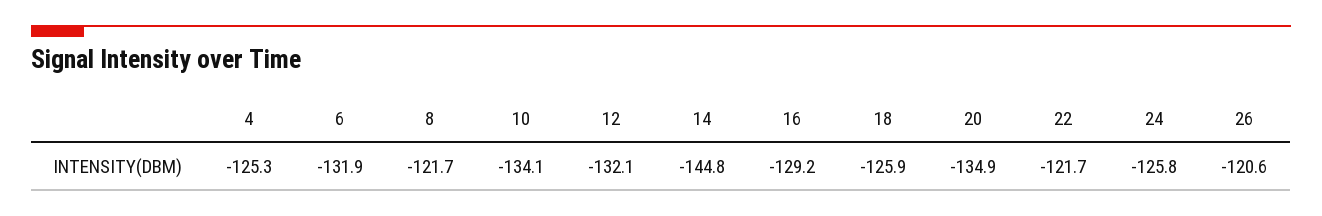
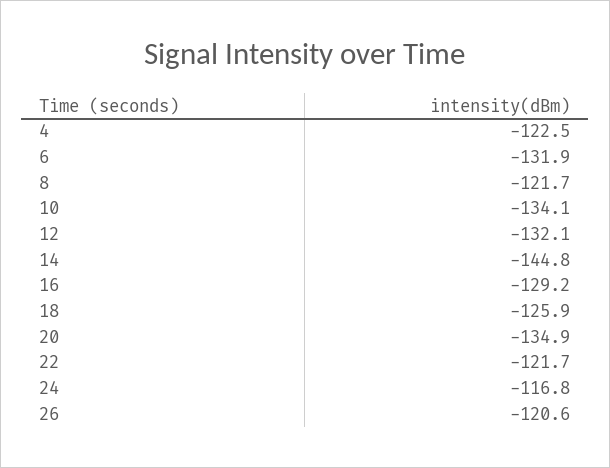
4: -125.3 -> -122.5
24: -125.8 -> -116.8

